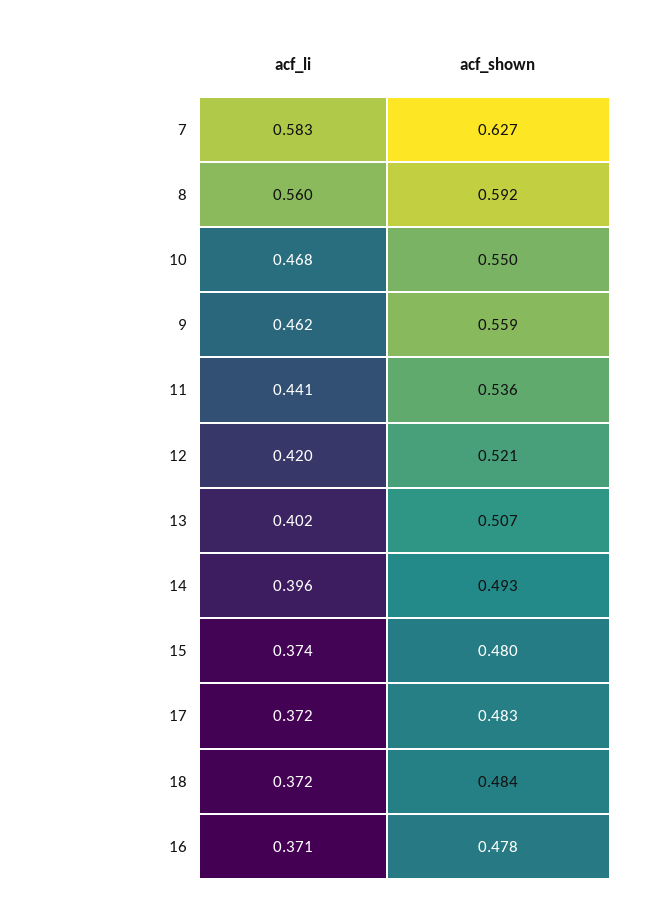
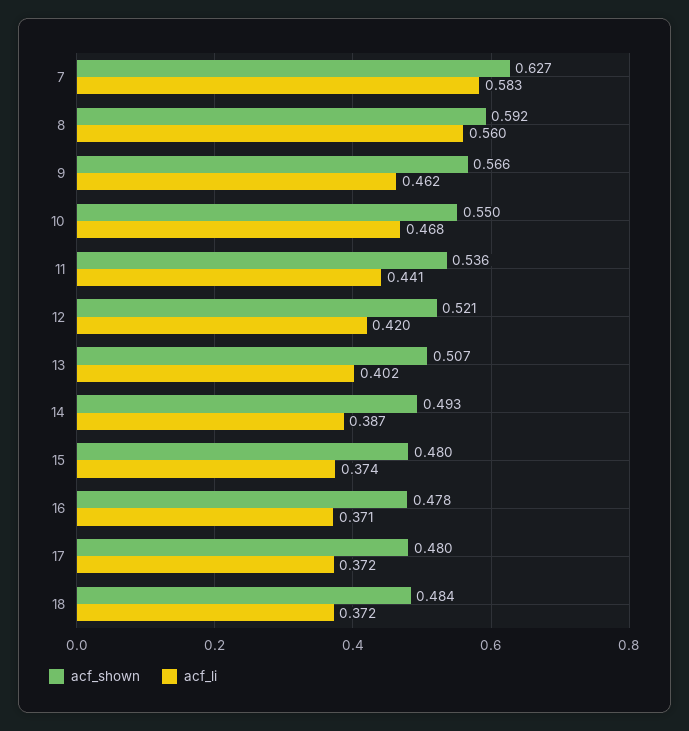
acf_shown, 9: 0.559 -> 0.566
acf_li, 14: 0.396 -> 0.387
acf_shown, 17: 0.483 -> 0.48

